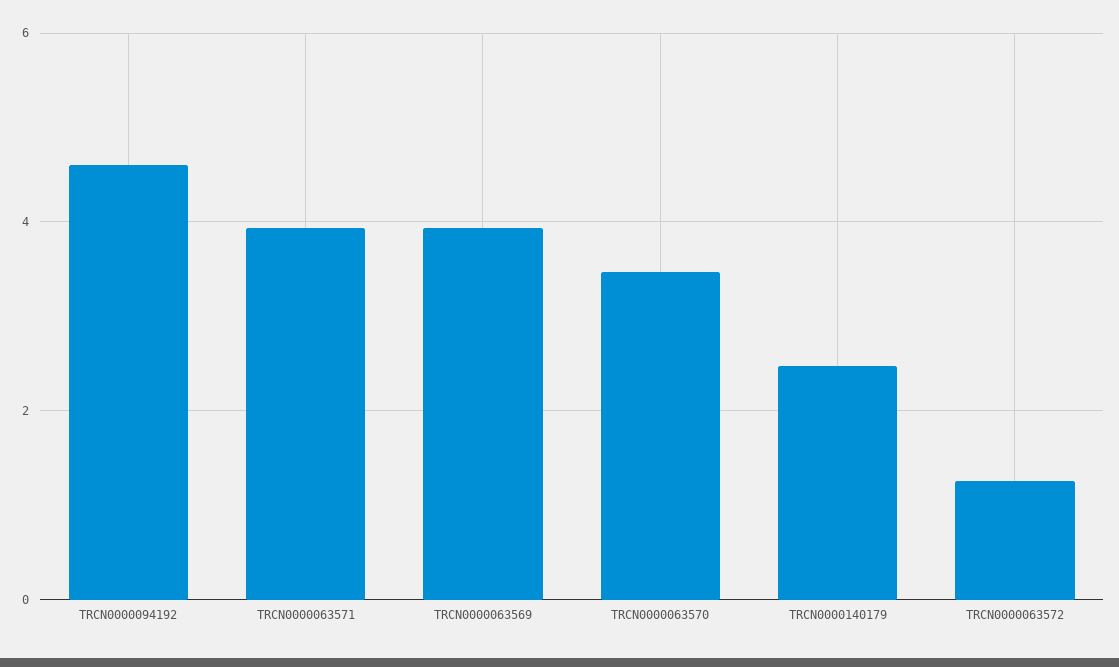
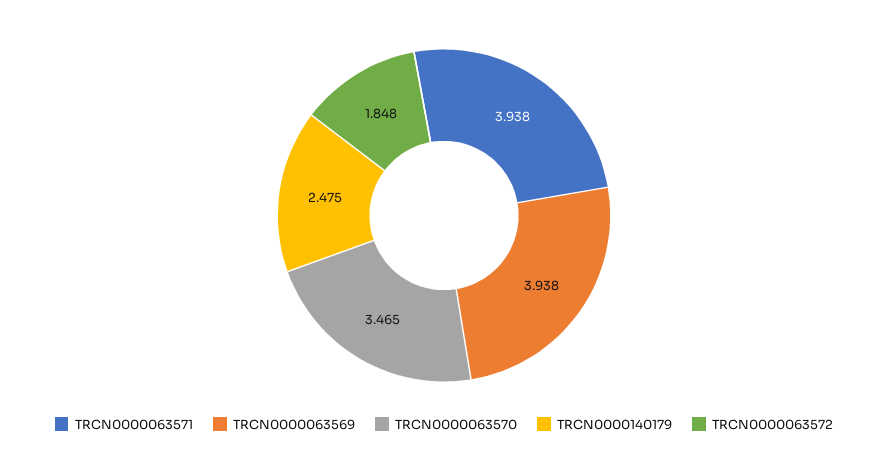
TRCN0000094192: 4.6 -> none
TRCN0000063572: 1.2 -> 1.848

